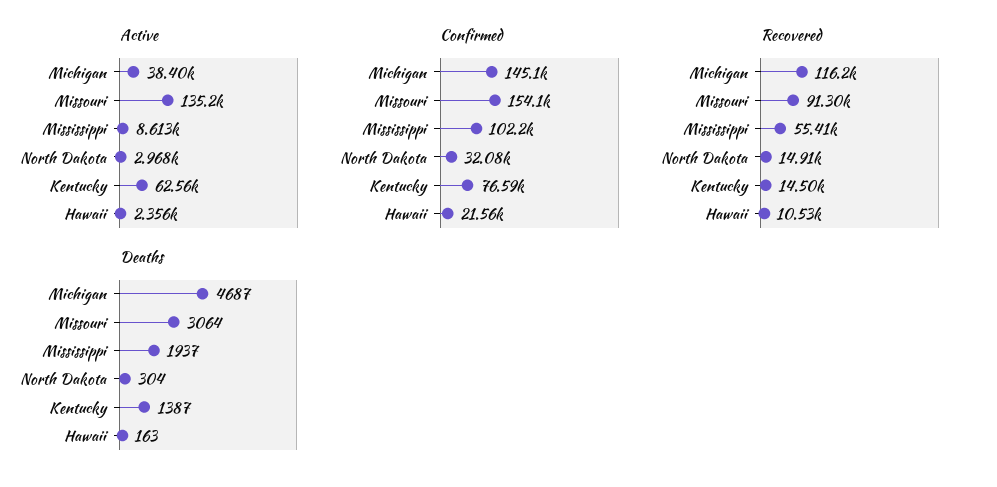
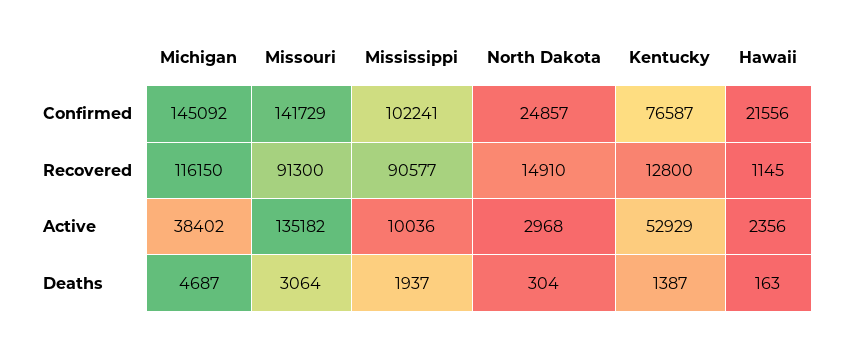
Active, Mississippi: 8613 -> 10036
Active, Kentucky: 62560 -> 52929
Confirmed, Missouri: 154100 -> 141729
Confirmed, North Dakota: 32080 -> 24857
Recovered, Mississippi: 55410 -> 90577
Recovered, Kentucky: 14500 -> 12800
Recovered, Hawaii: 10530 -> 1145

